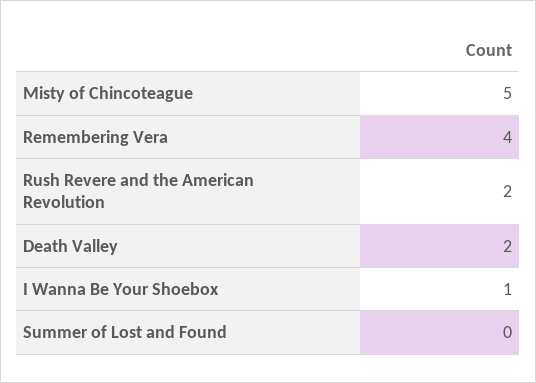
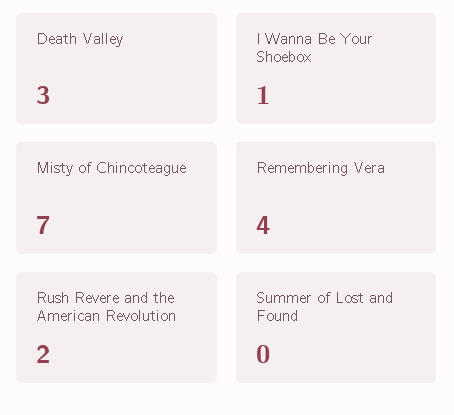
Misty of Chincoteague: 5 -> 7
Death Valley: 2 -> 3

